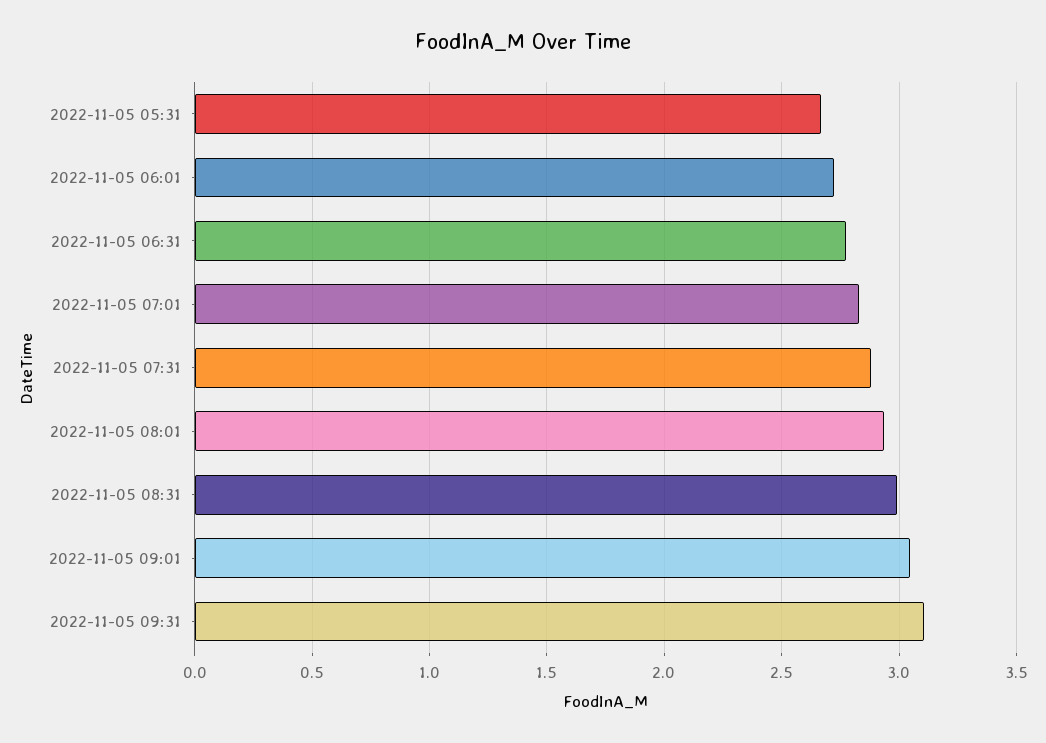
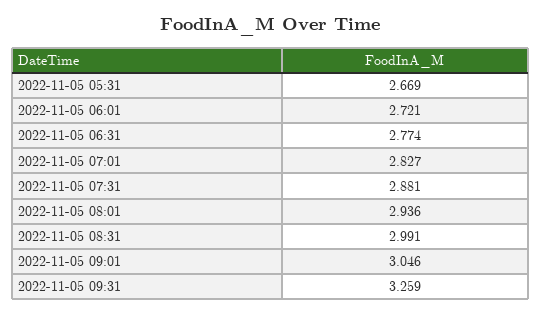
2022-11-05 09:31: 3.1 -> 3.259

